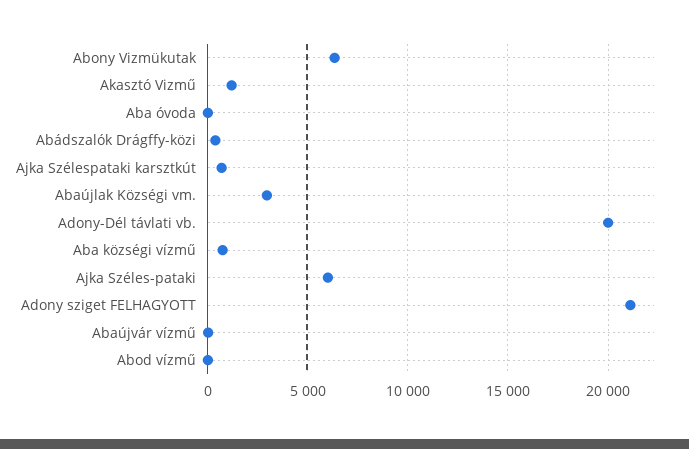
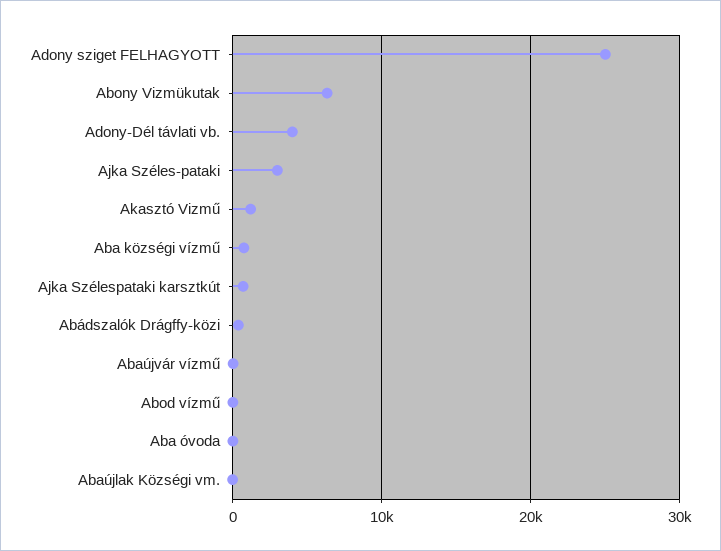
Abaújlak Községi vm.: 3000 -> 0
Adony-Dél távlati vb.: 20000 -> 4000
Ajka Széles-pataki: 6000 -> 3000
Adony sziget FELHAGYOTT: 21000 -> 25000

